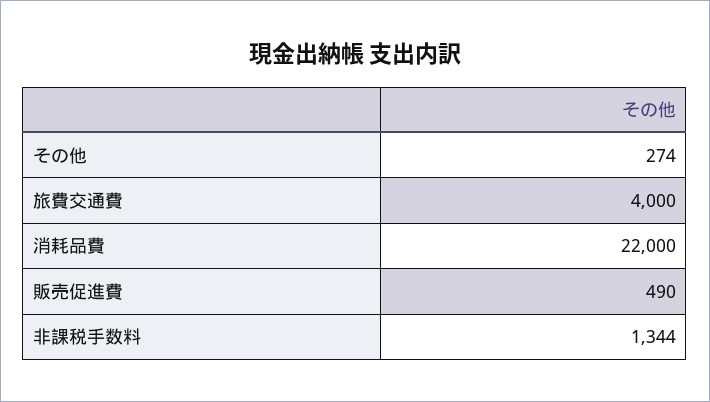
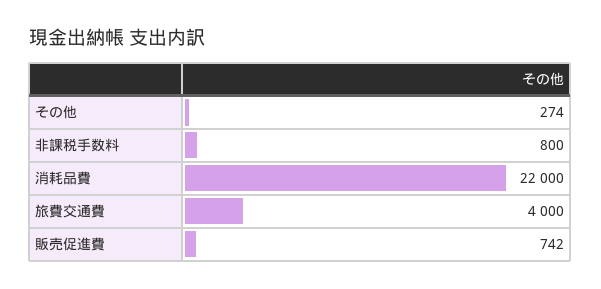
販売促進費: 490 -> 742
非課税手数料: 1344 -> 800

